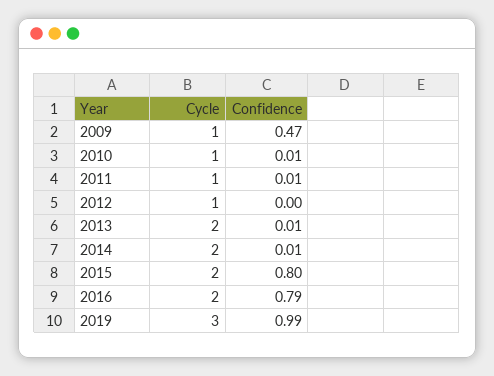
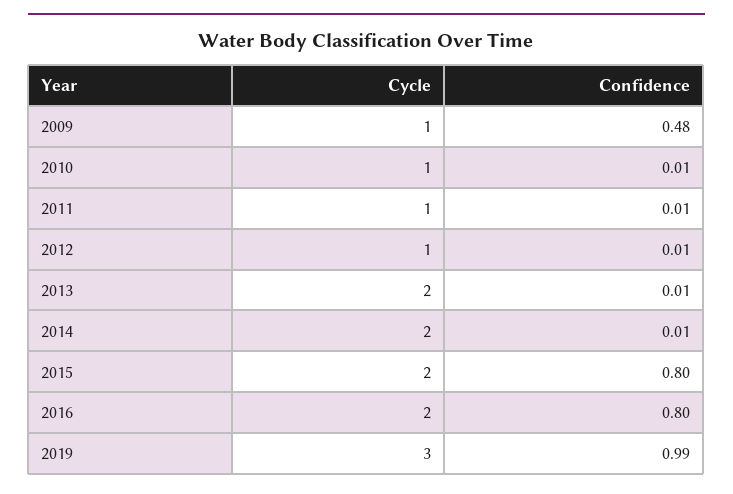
Confidence, 2009: 0.47 -> 0.48
Confidence, 2012: 0 -> 0.01
Confidence, 2016: 0.79 -> 0.8

